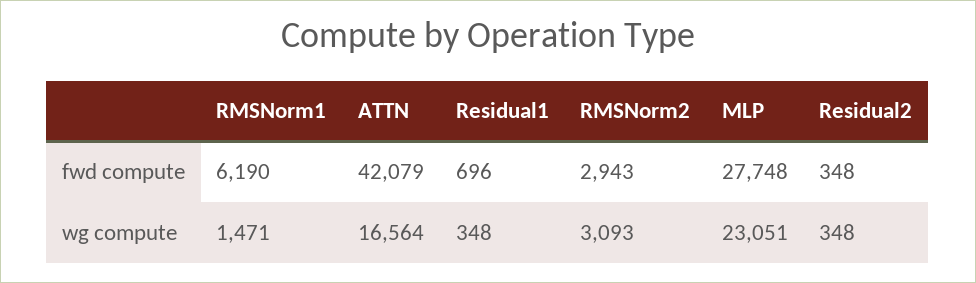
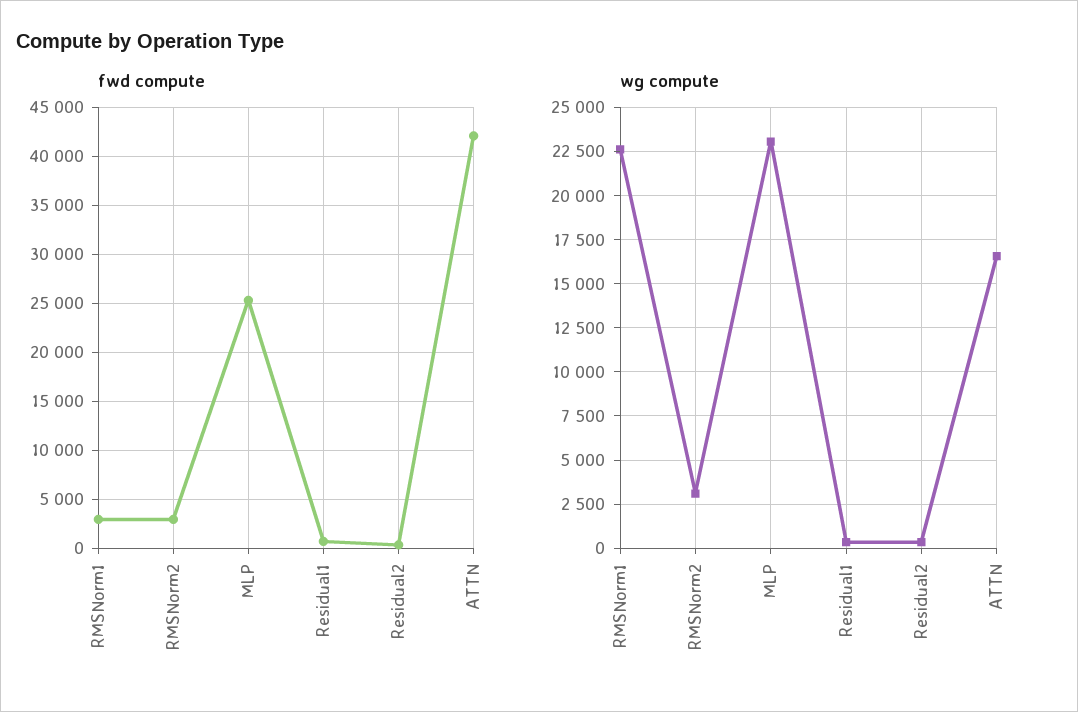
fwd compute, RMSNorm1: 6190 -> 3000
fwd compute, MLP: 27748 -> 25000
wg compute, RMSNorm1: 1471 -> 22500

